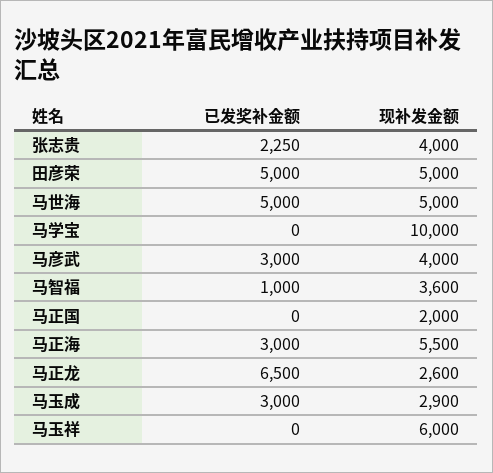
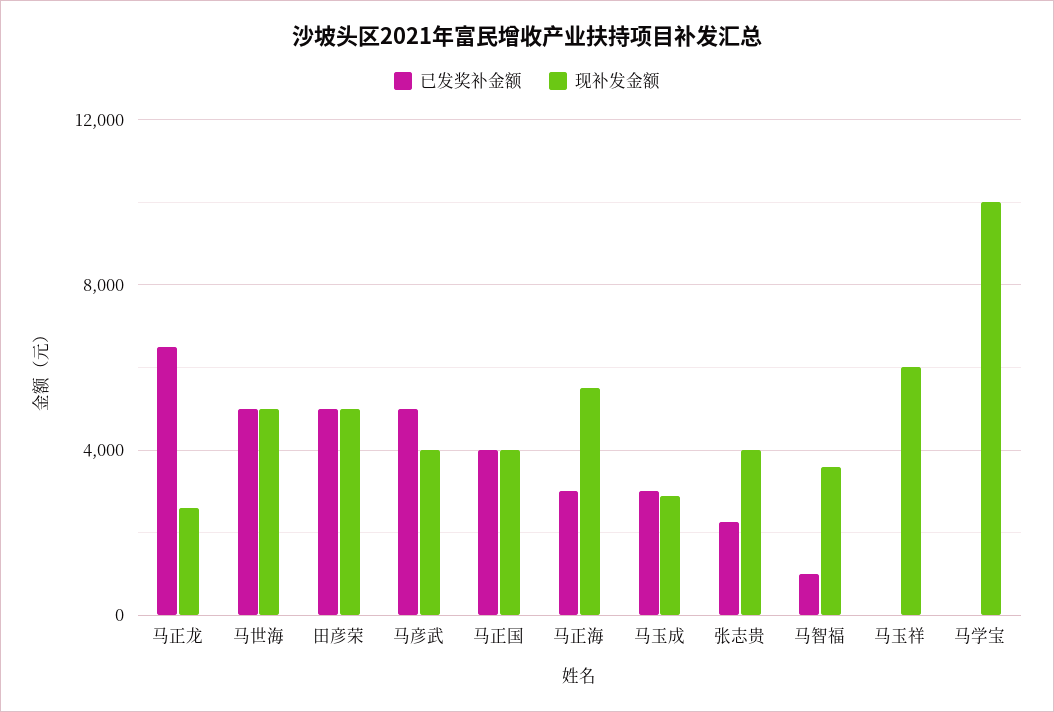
已发奖补金额, 马彦武: 3000 -> 5000
已发奖补金额, 马正国: 0 -> 4000
现补发金额, 马正国: 2000 -> 4000

